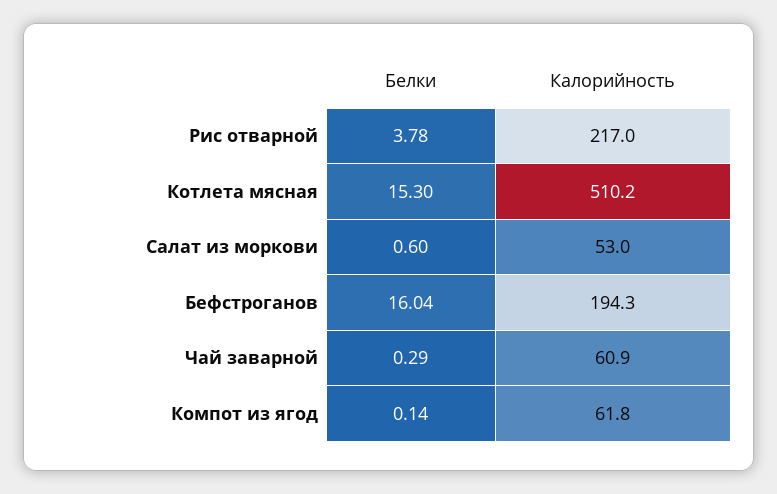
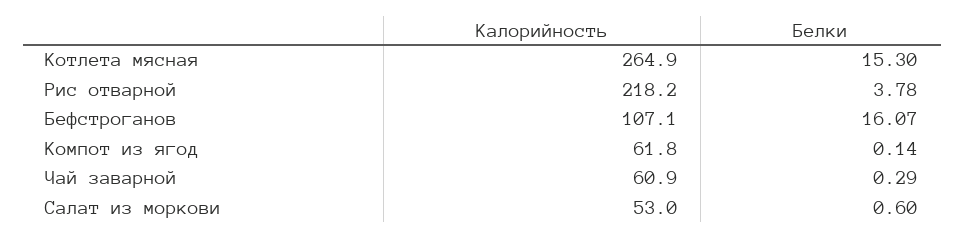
Калорийность, Рис отварной: 217 -> 218.2
Калорийность, Котлета мясная: 510.2 -> 264.9
Белки, Бефстроганов: 16.04 -> 16.07
Калорийность, Бефстроганов: 194.3 -> 107.1

